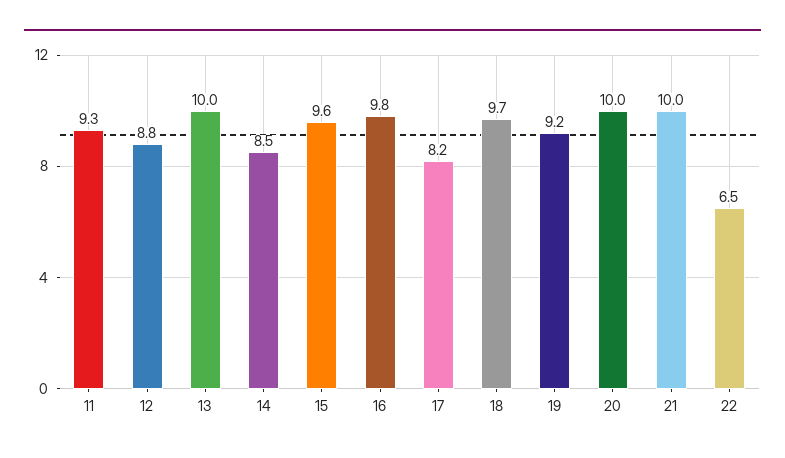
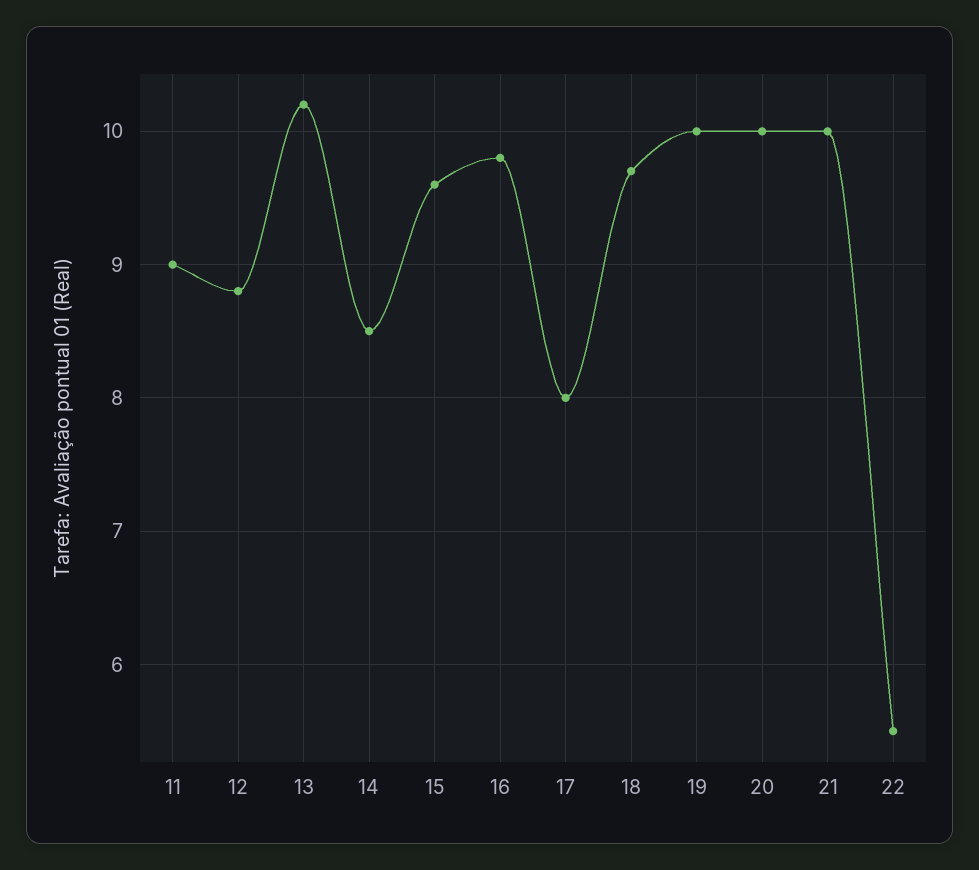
11: 9.3 -> 9
13: 10 -> 10.2
17: 8.2 -> 8
19: 9.2 -> 10
22: 6.5 -> 5.5

